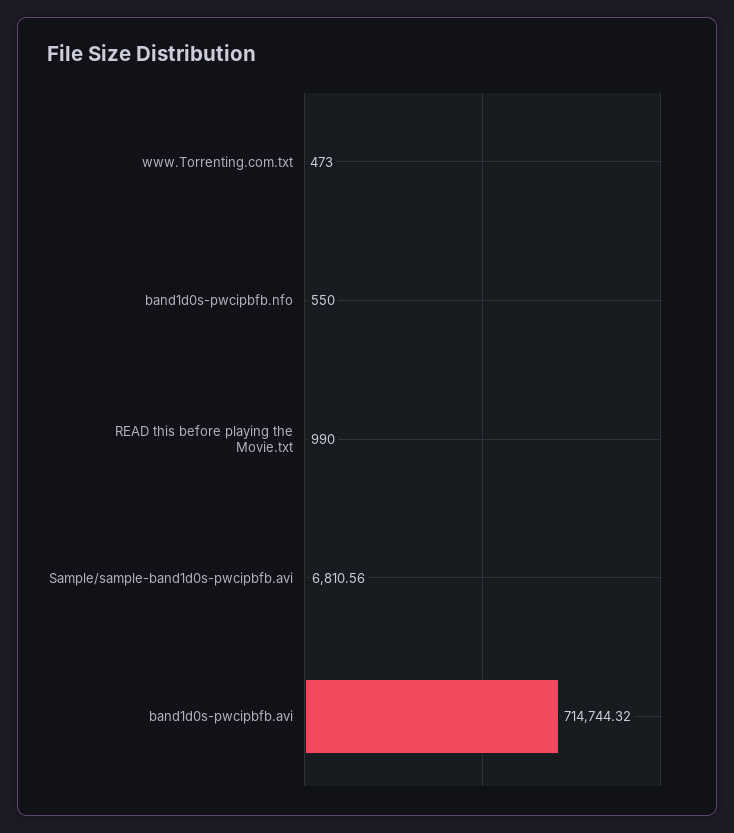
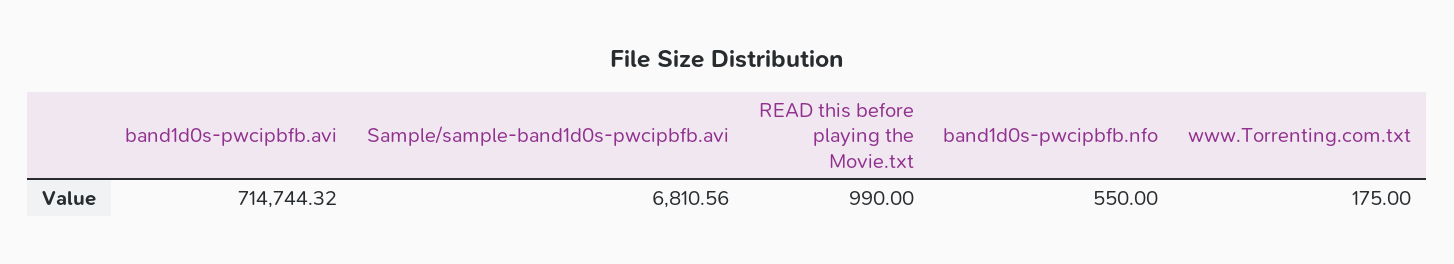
www.Torrenting.com.txt: 473 -> 175

